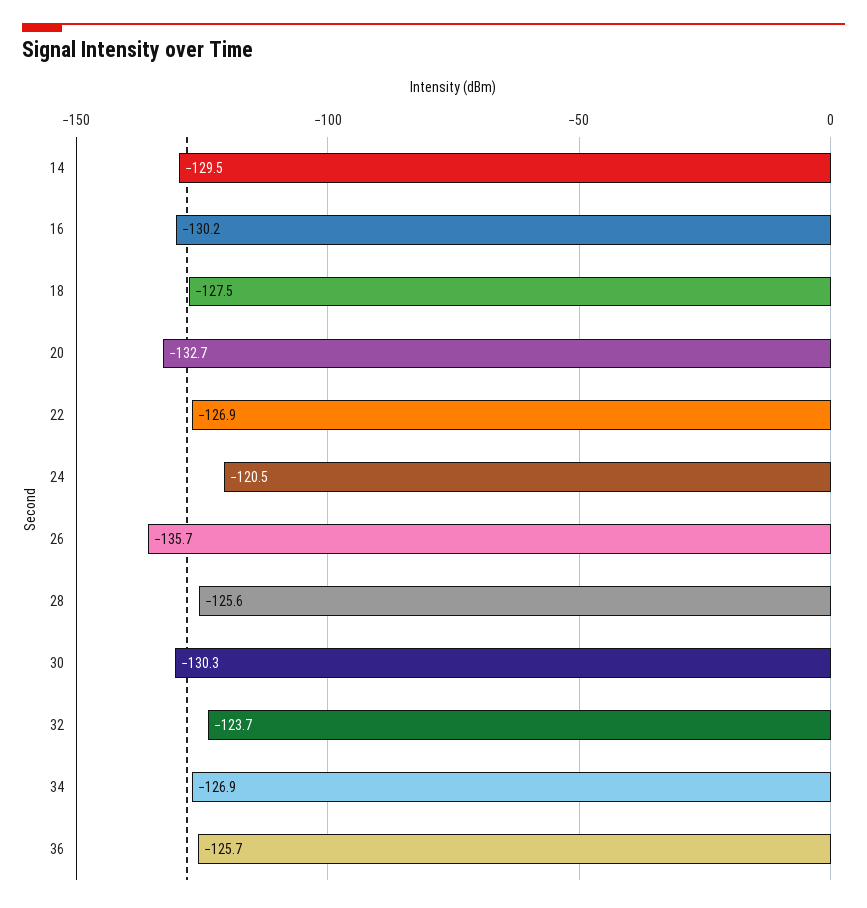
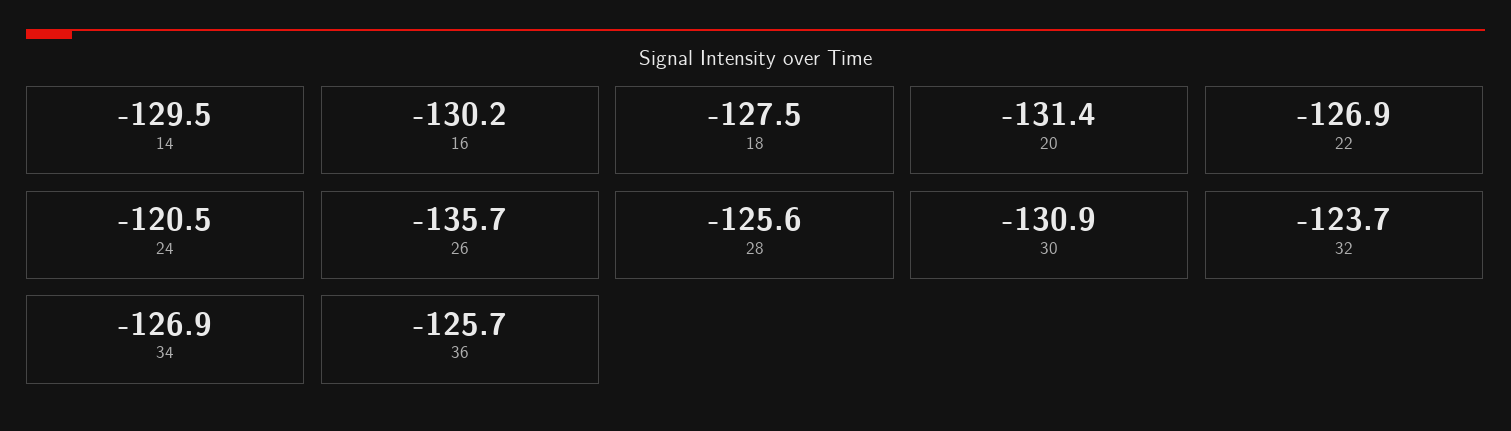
20: -132.7 -> -131.4
30: -130.3 -> -130.9

